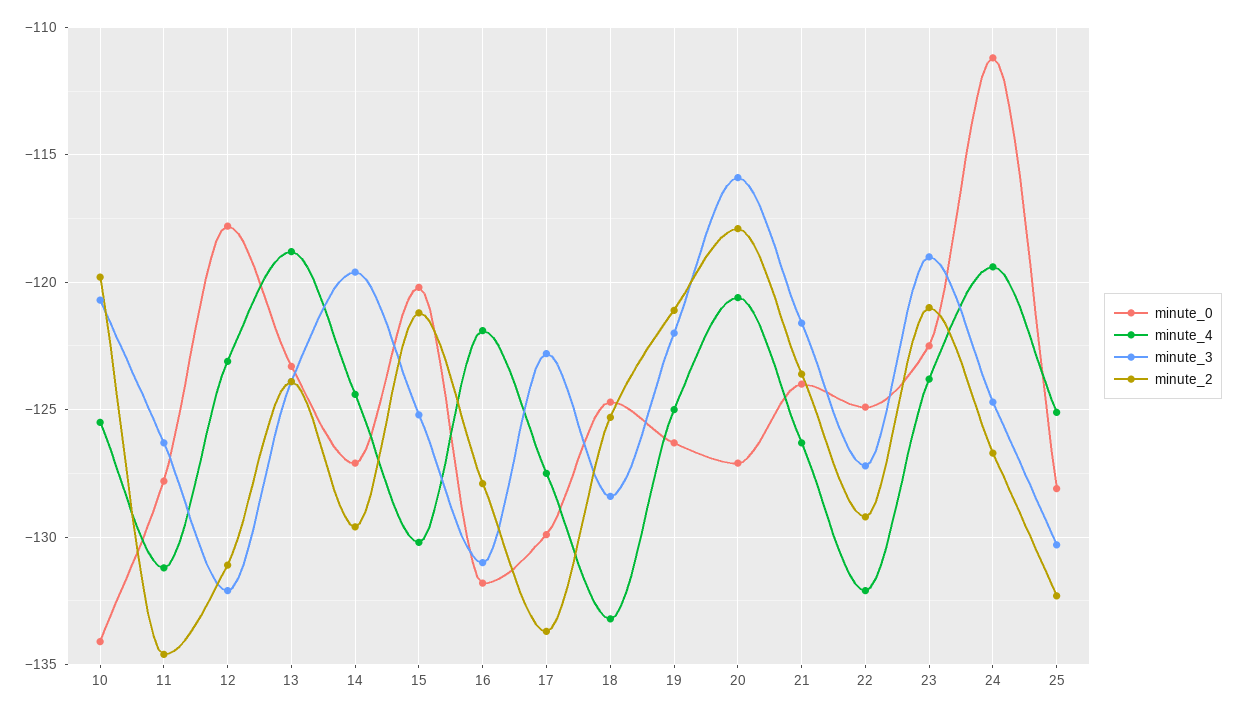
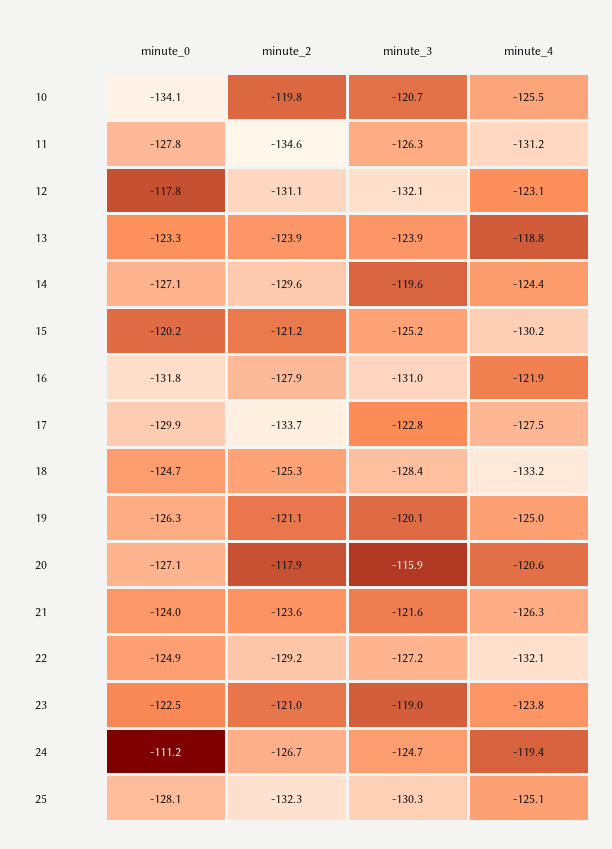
minute_3, 19: -122 -> -120.1

